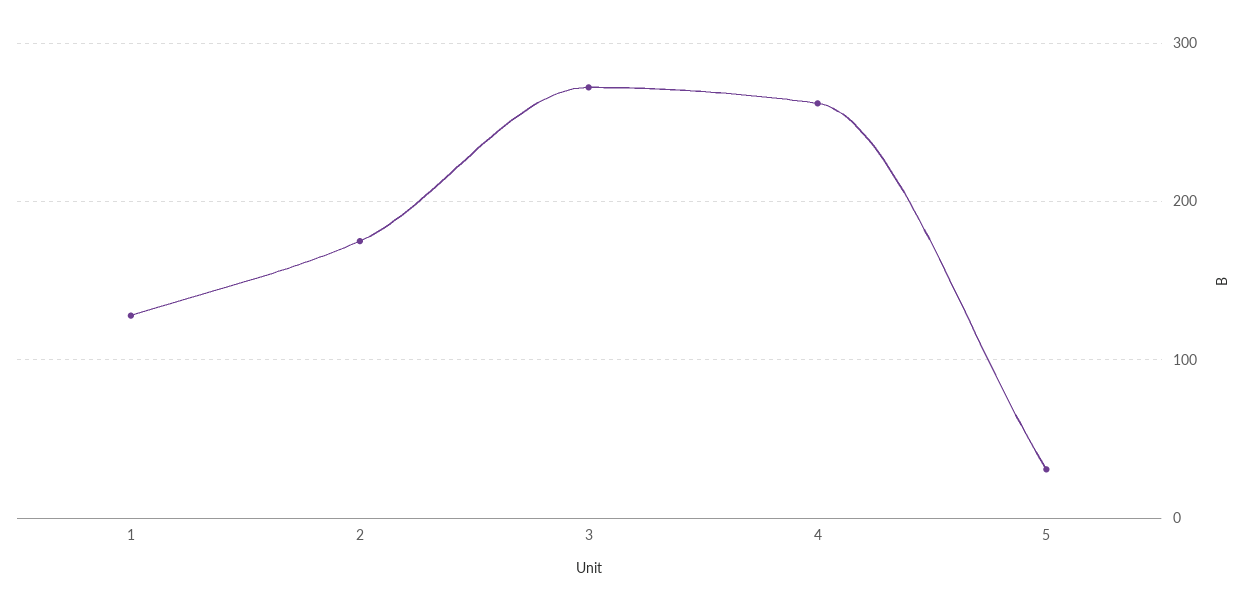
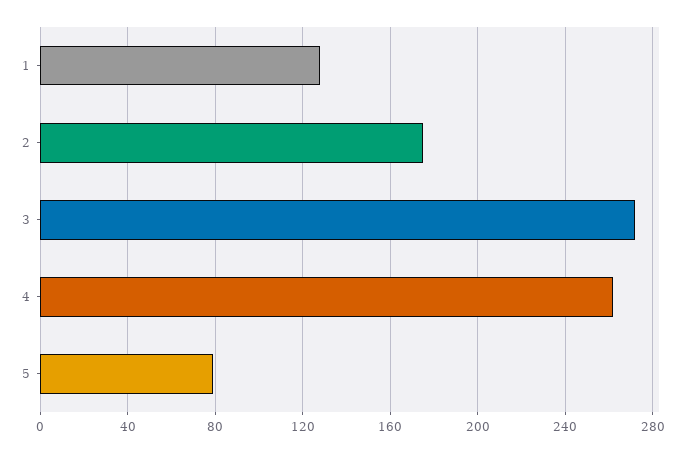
5: 30 -> 80

